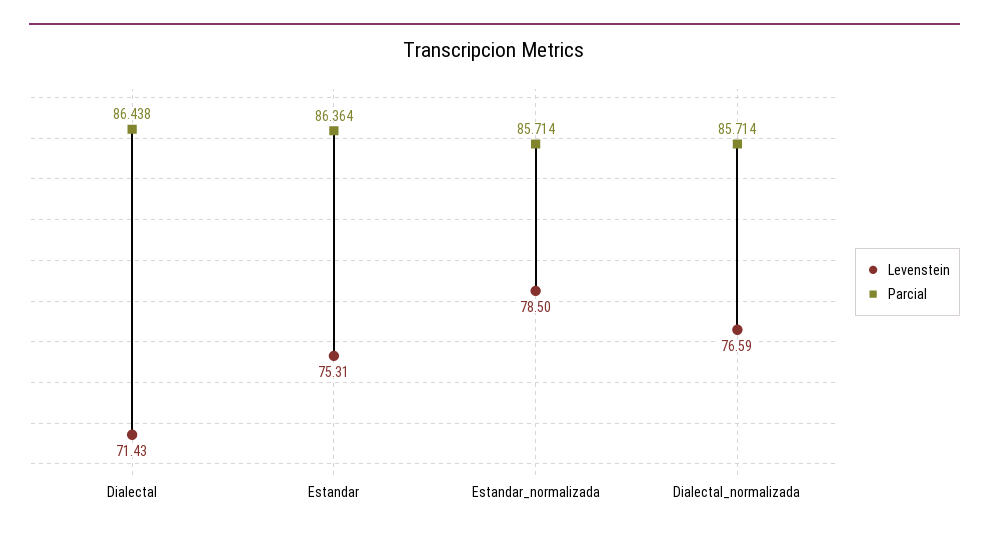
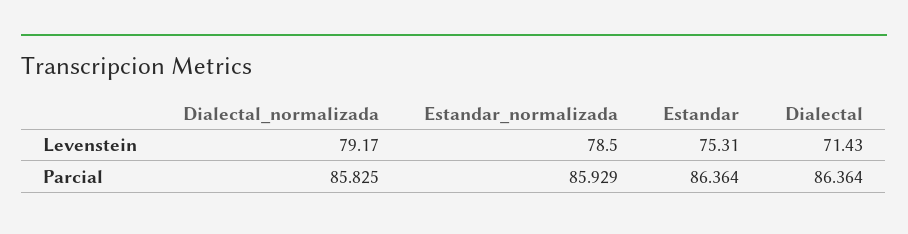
Parcial, Dialectal: 86.438 -> 86.364
Parcial, Estandar_normalizada: 85.714 -> 85.929
Levenstein, Dialectal_normalizada: 76.59 -> 79.17
Parcial, Dialectal_normalizada: 85.714 -> 85.825

